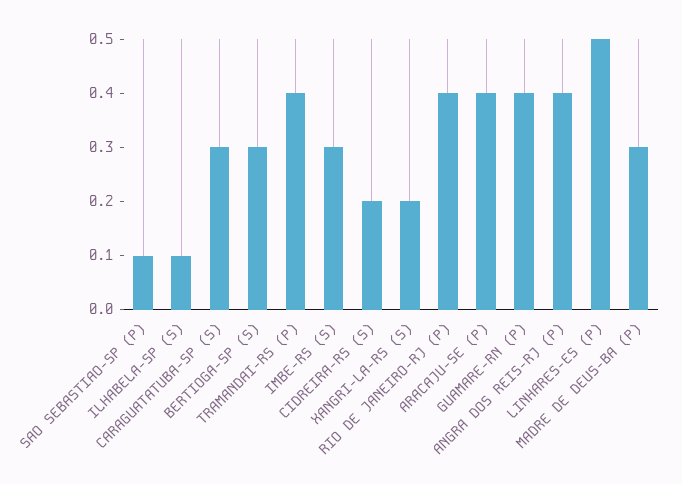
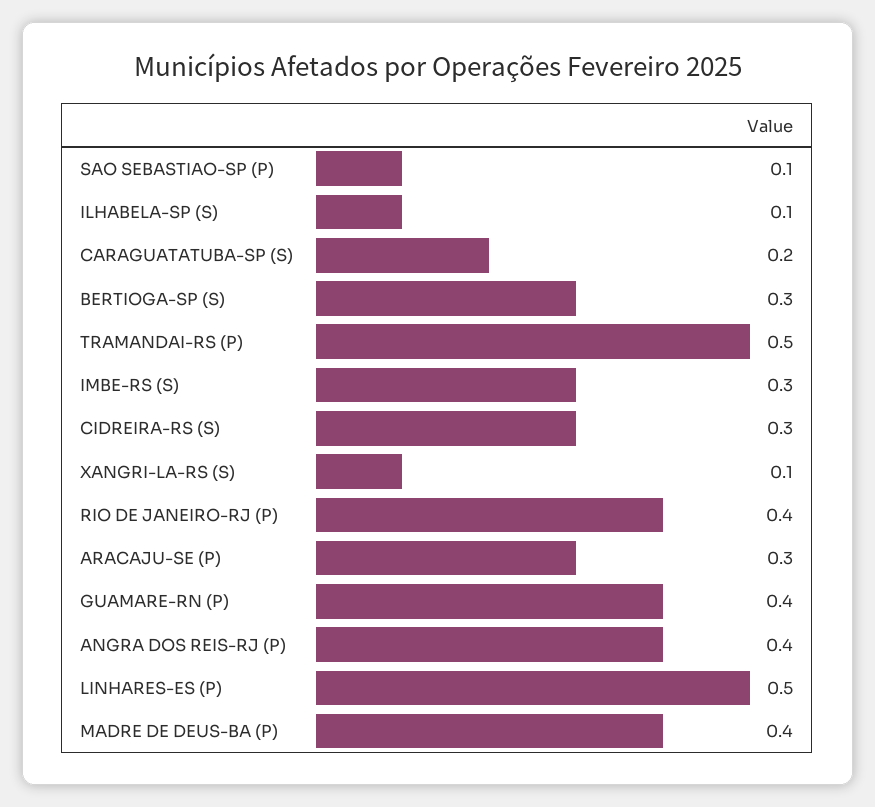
CARAGUATATUBA-SP (S): 0.3 -> 0.2
TRAMANDAI-RS (P): 0.4 -> 0.5
CIDREIRA-RS (S): 0.2 -> 0.3
XANGRI-LA-RS (S): 0.2 -> 0.1
ARACAJU-SE (P): 0.4 -> 0.3
MADRE DE DEUS-BA (P): 0.3 -> 0.4

